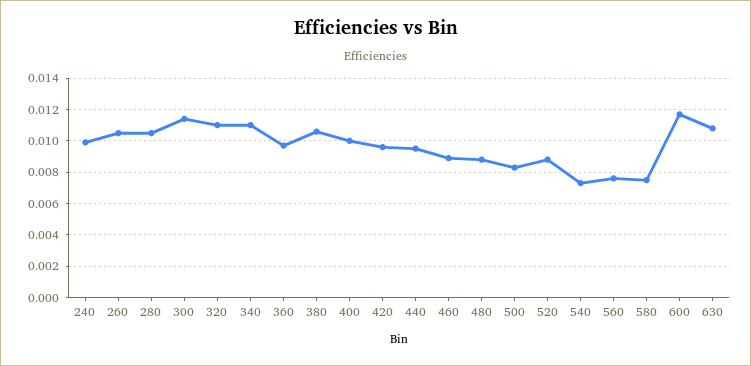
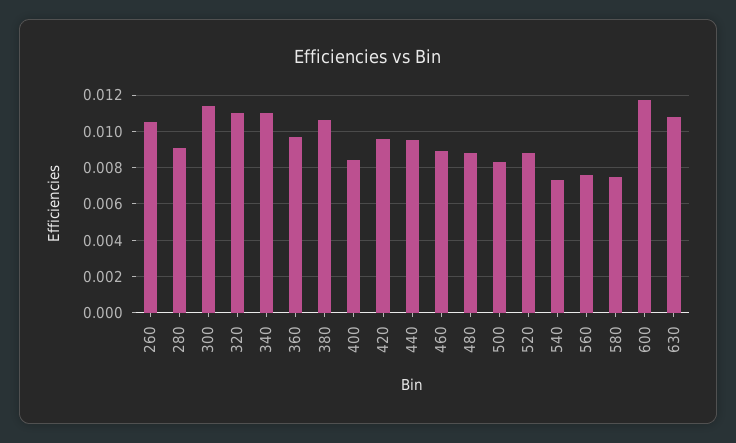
240: 0.01 -> none
280: 0.0105 -> 0.009
400: 0.01 -> 0.0085

